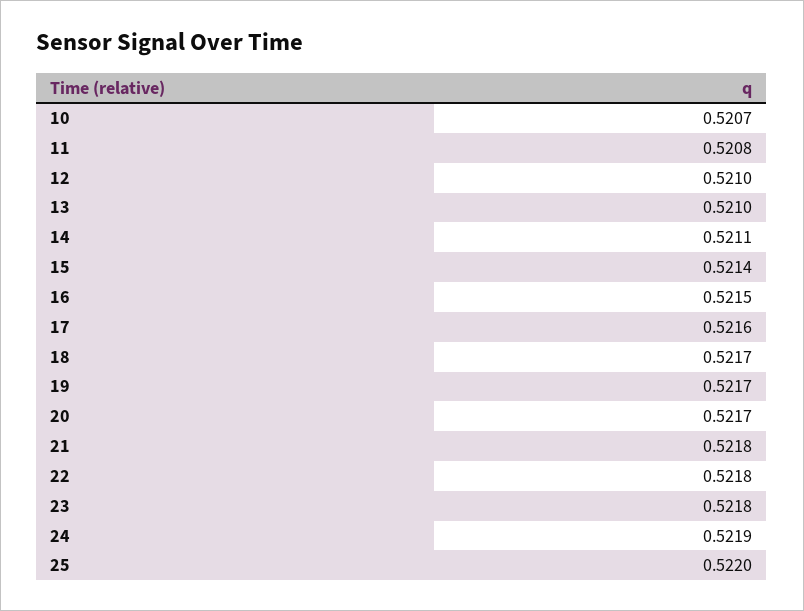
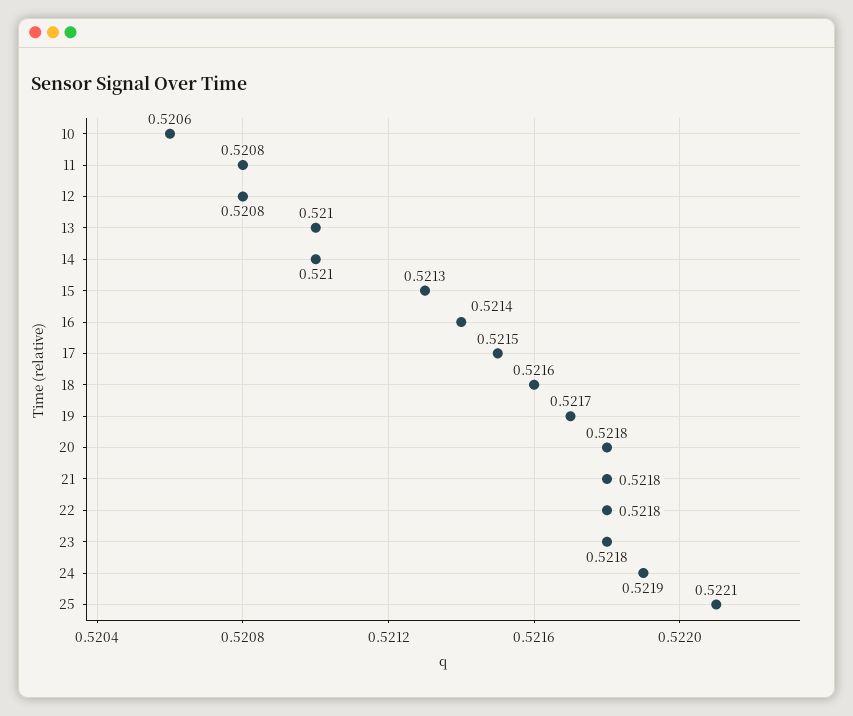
10: 0.5207 -> 0.5206
12: 0.521 -> 0.5208
14: 0.5211 -> 0.521
15: 0.5214 -> 0.5213
16: 0.5215 -> 0.5214
17: 0.5216 -> 0.5215
18: 0.5217 -> 0.5216
20: 0.5217 -> 0.5218
25: 0.522 -> 0.5221

